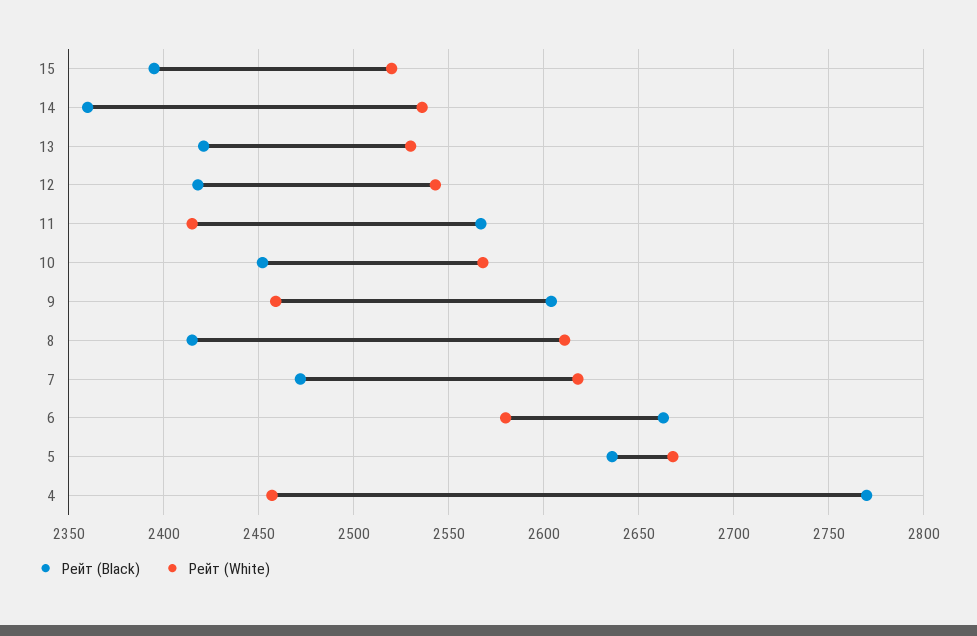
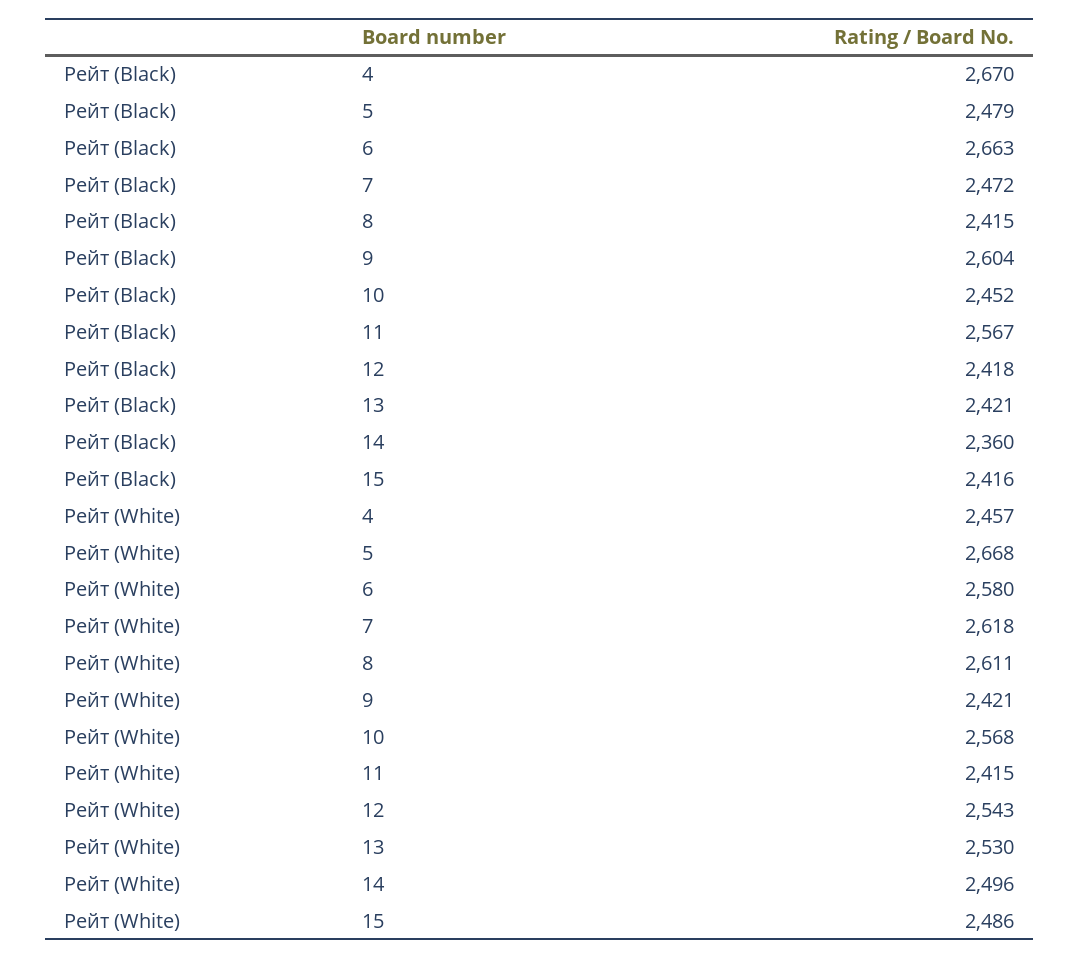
Рейт (Black), 15: 2395 -> 2416
Рейт (White), 15: 2520 -> 2486
Рейт (White), 14: 2535 -> 2496
Рейт (White), 9: 2460 -> 2421
Рейт (Black), 5: 2635 -> 2479
Рейт (Black), 4: 2770 -> 2670

